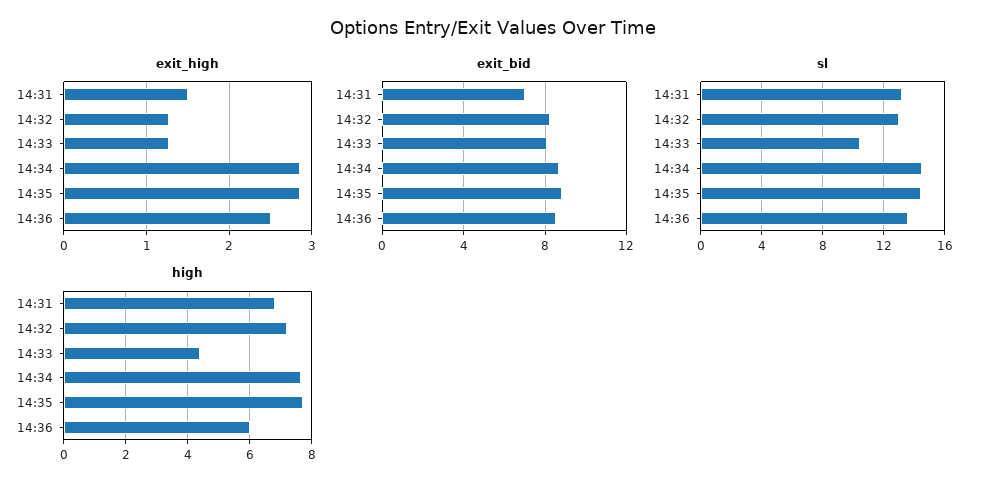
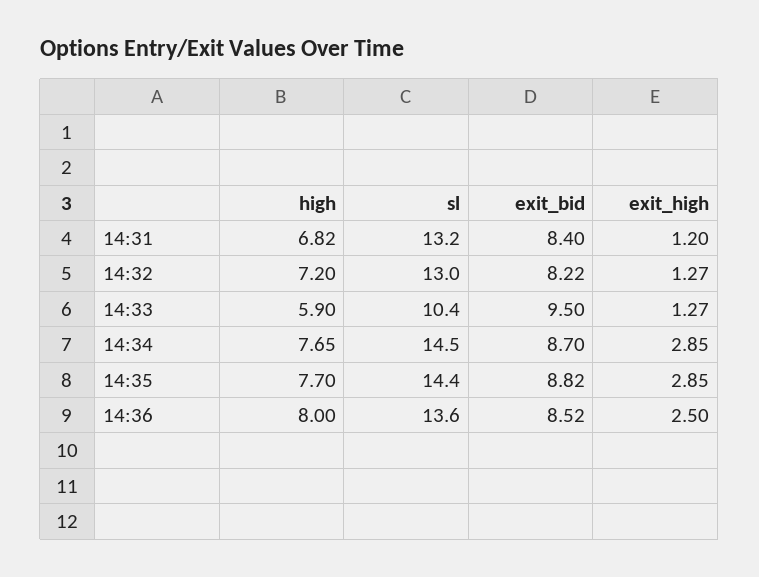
exit_high, 14:31: 1.5 -> 1.2
exit_bid, 14:31: 7 -> 8.4
exit_bid, 14:33: 8 -> 9.5
high, 14:33: 4.4 -> 5.9
high, 14:36: 6 -> 8

